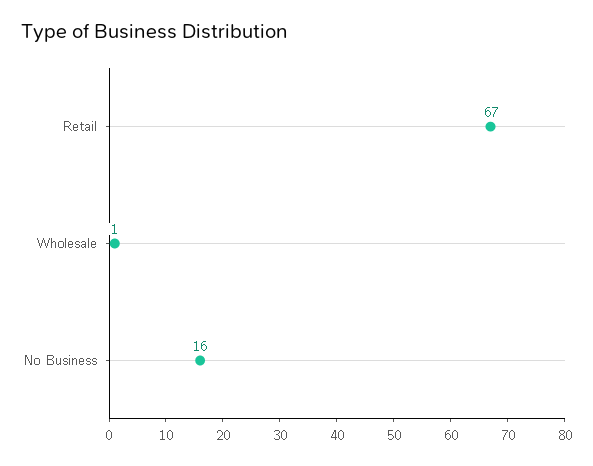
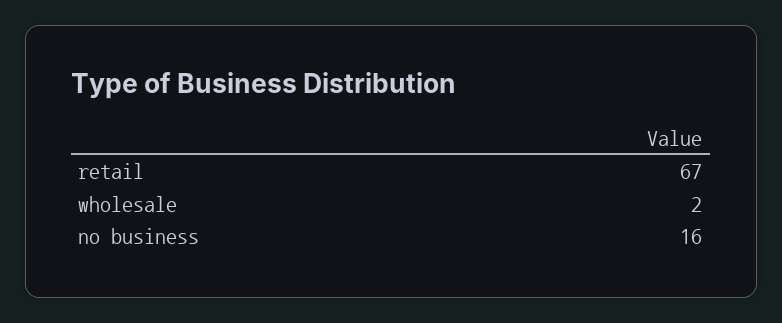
Wholesale: 1 -> 2

